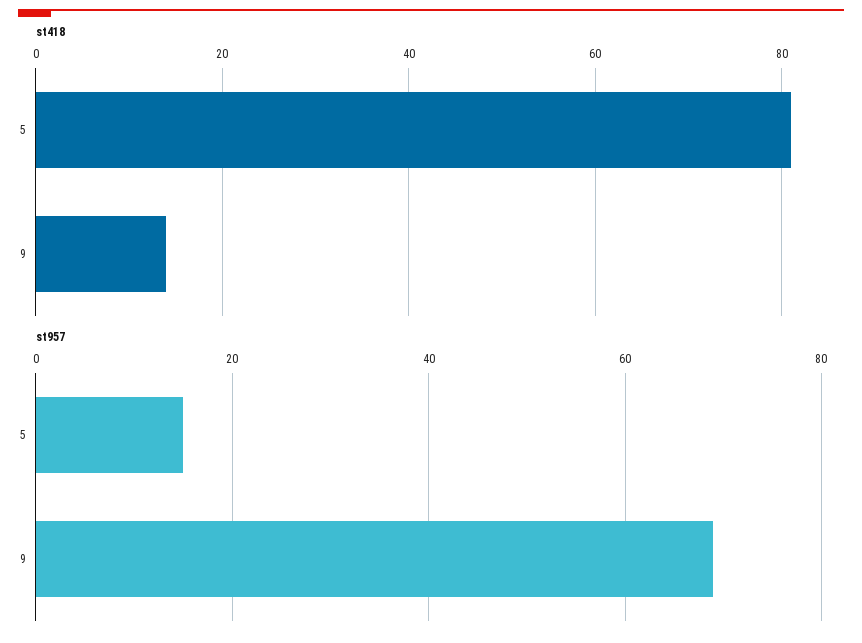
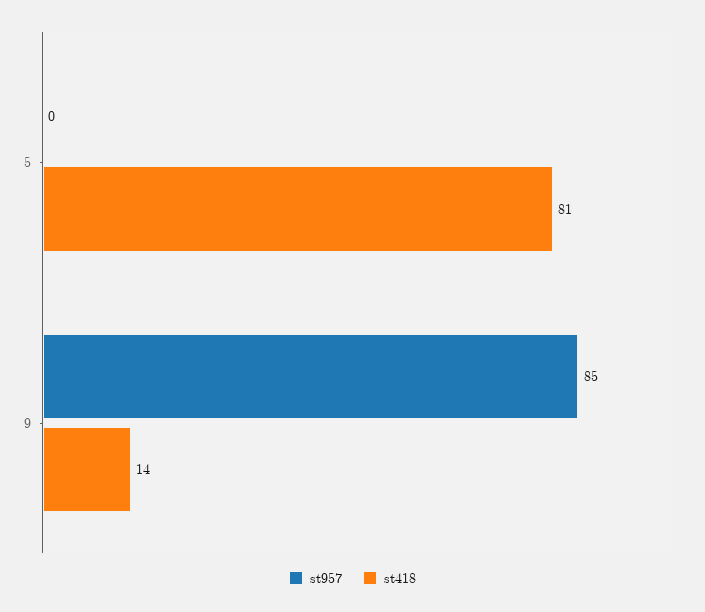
st957, 5: 15 -> 0
st957, 9: 70 -> 85

